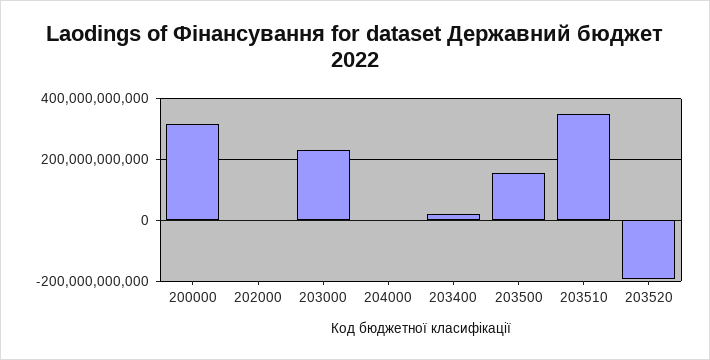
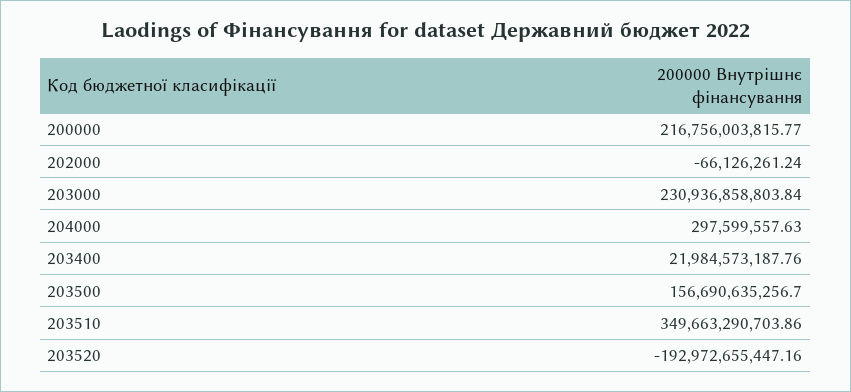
200000: 320000000000 -> 216756003815.77

